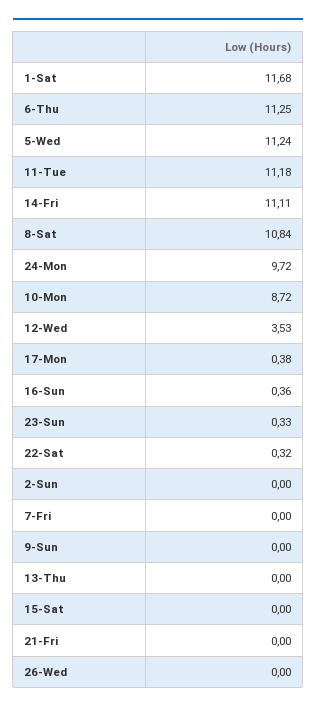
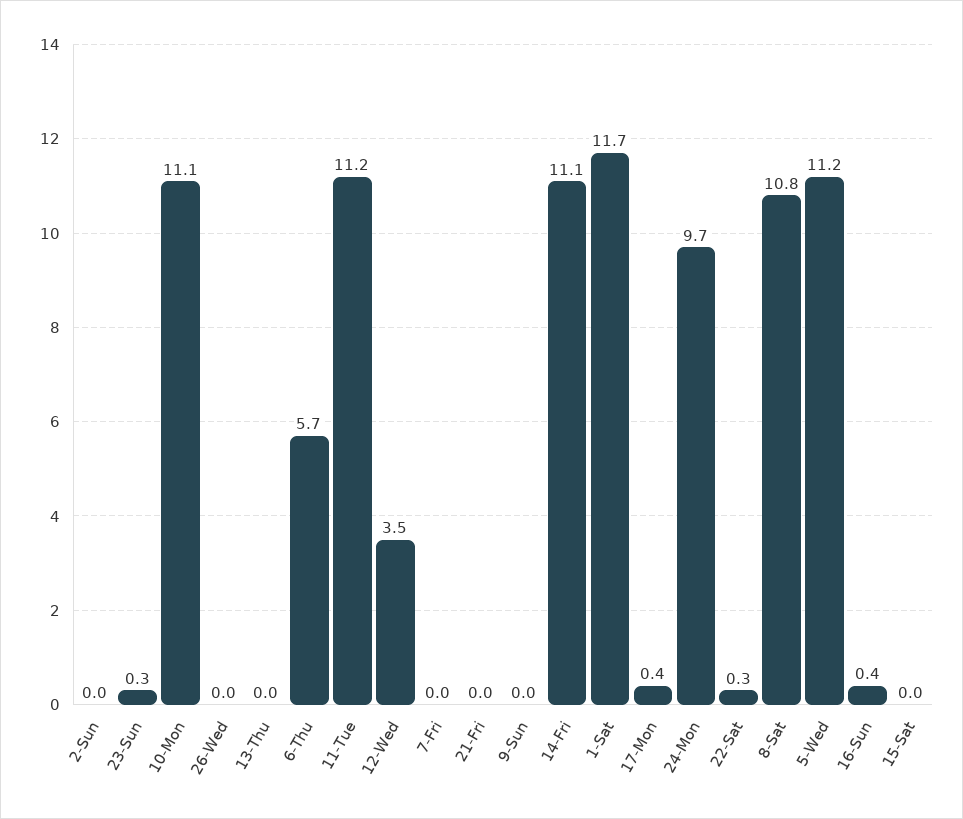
6-Thu: 11.25 -> 5.7
10-Mon: 8.72 -> 11.1

